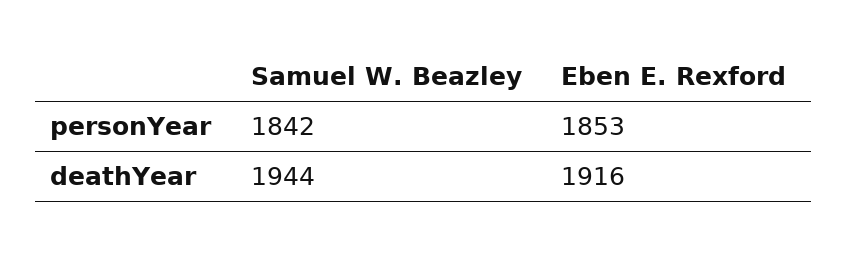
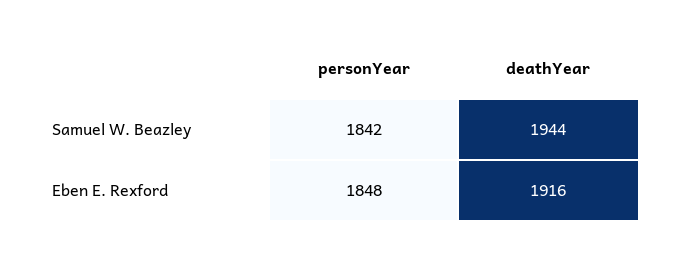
Eben E. Rexford, personYear: 1853 -> 1848

